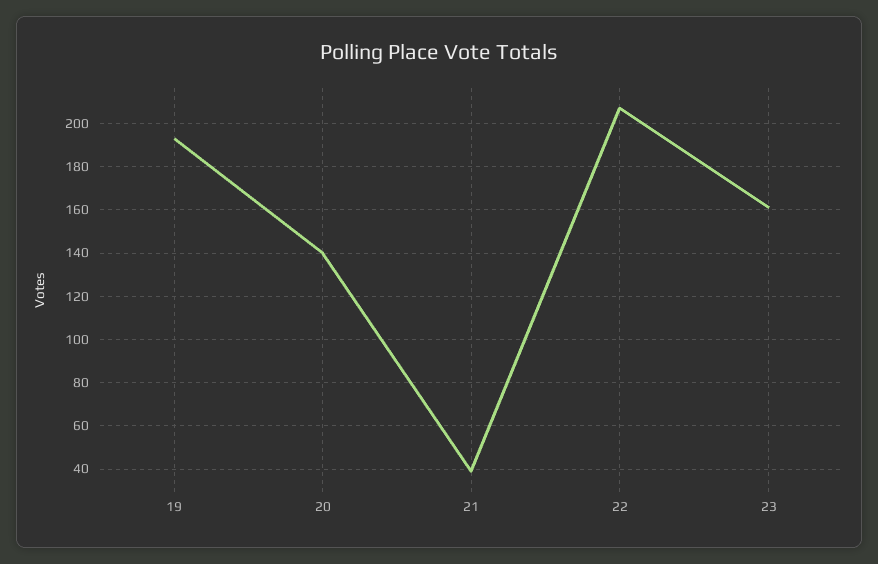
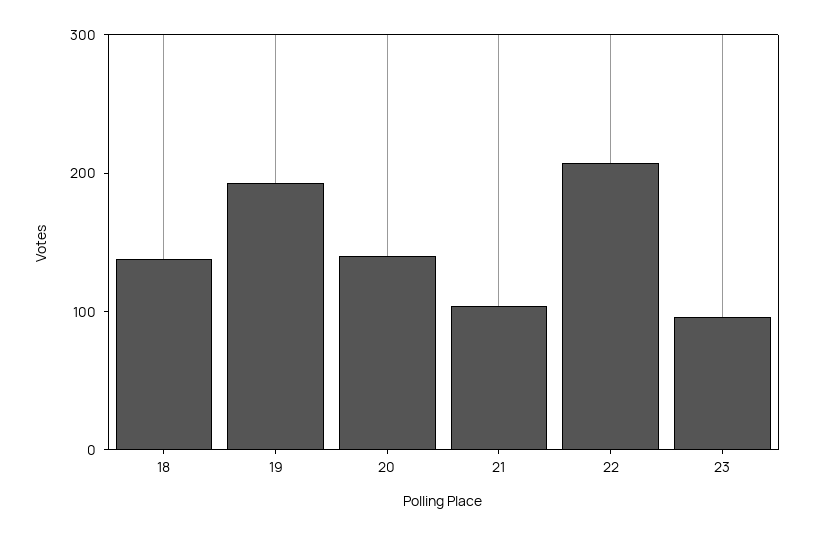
21: 40 -> 100
23: 160 -> 100
18: none -> 140

